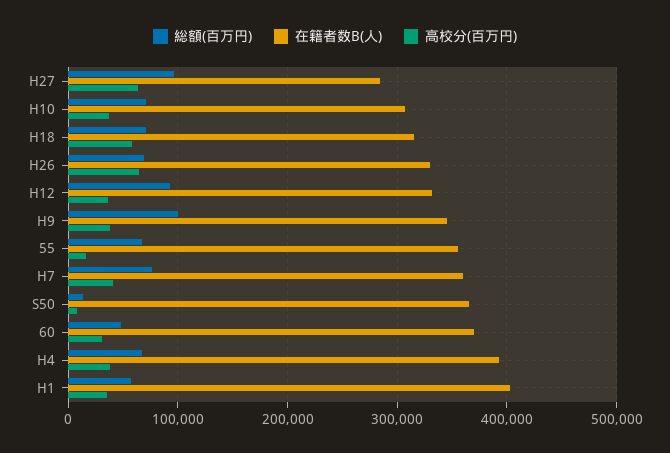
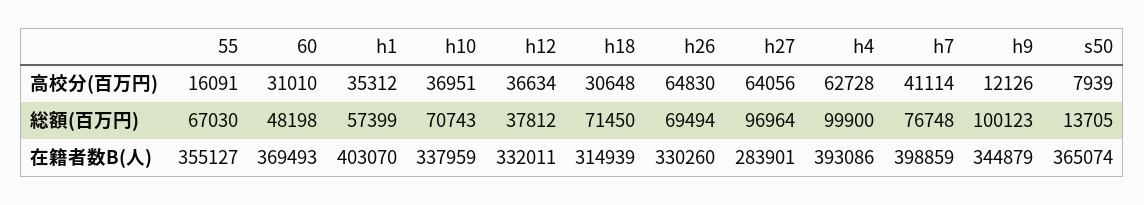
在籍者数B(人), H10: 310000 -> 337959
高校分(百万円), H18: 60000 -> 30648
総額(百万円), H12: 90000 -> 37812
高校分(百万円), H9: 40000 -> 12126
在籍者数B(人), H7: 360000 -> 398859
総額(百万円), H4: 70000 -> 99900
高校分(百万円), H4: 40000 -> 62728

